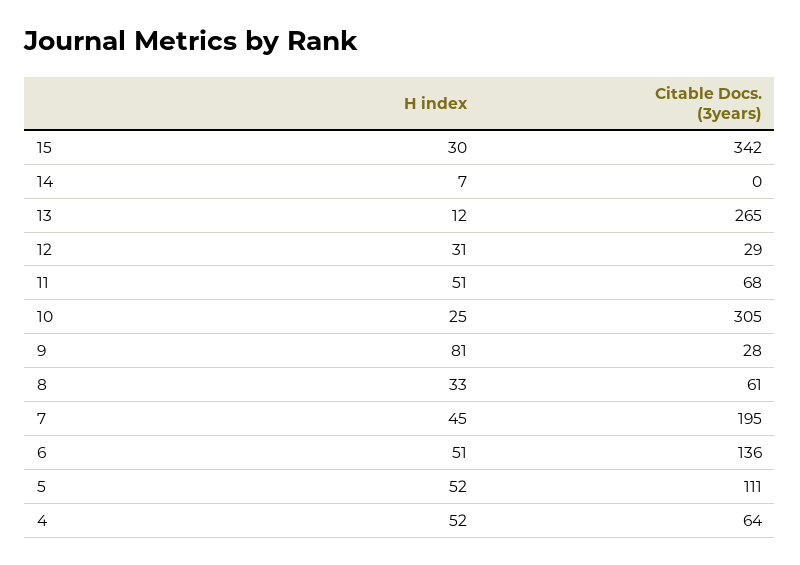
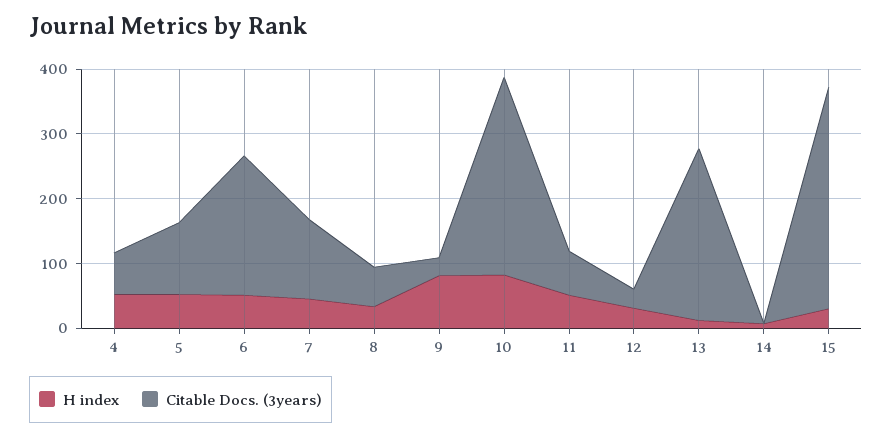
H index, 10: 25 -> 80
Citable Docs. (3years), 7: 195 -> 120
Citable Docs. (3years), 6: 136 -> 220

